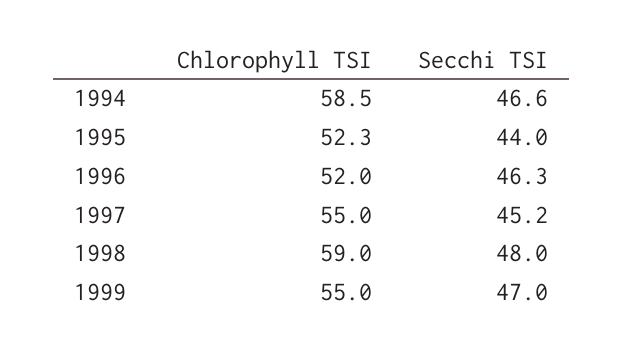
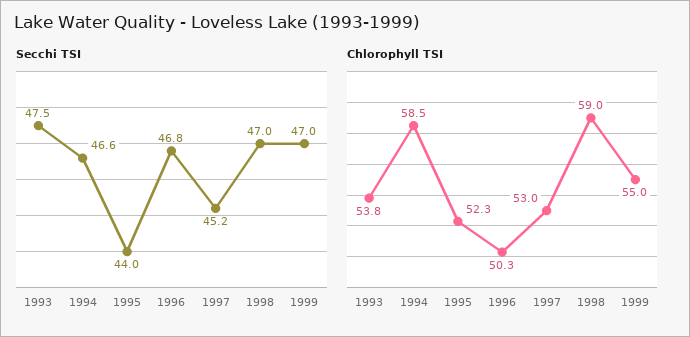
Chlorophyll TSI, 1996: 52 -> 50.3
Secchi TSI, 1996: 46.3 -> 46.8
Chlorophyll TSI, 1997: 55 -> 53
Secchi TSI, 1998: 48 -> 47
Secchi TSI, 1993: none -> 47.5
Chlorophyll TSI, 1993: none -> 53.8

